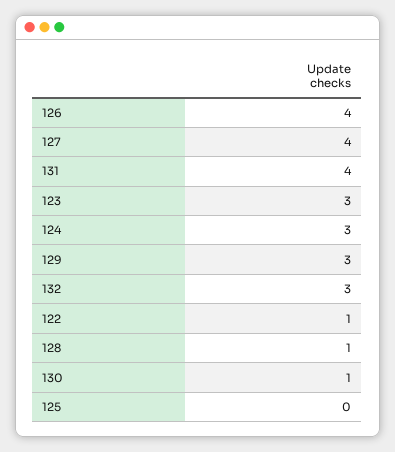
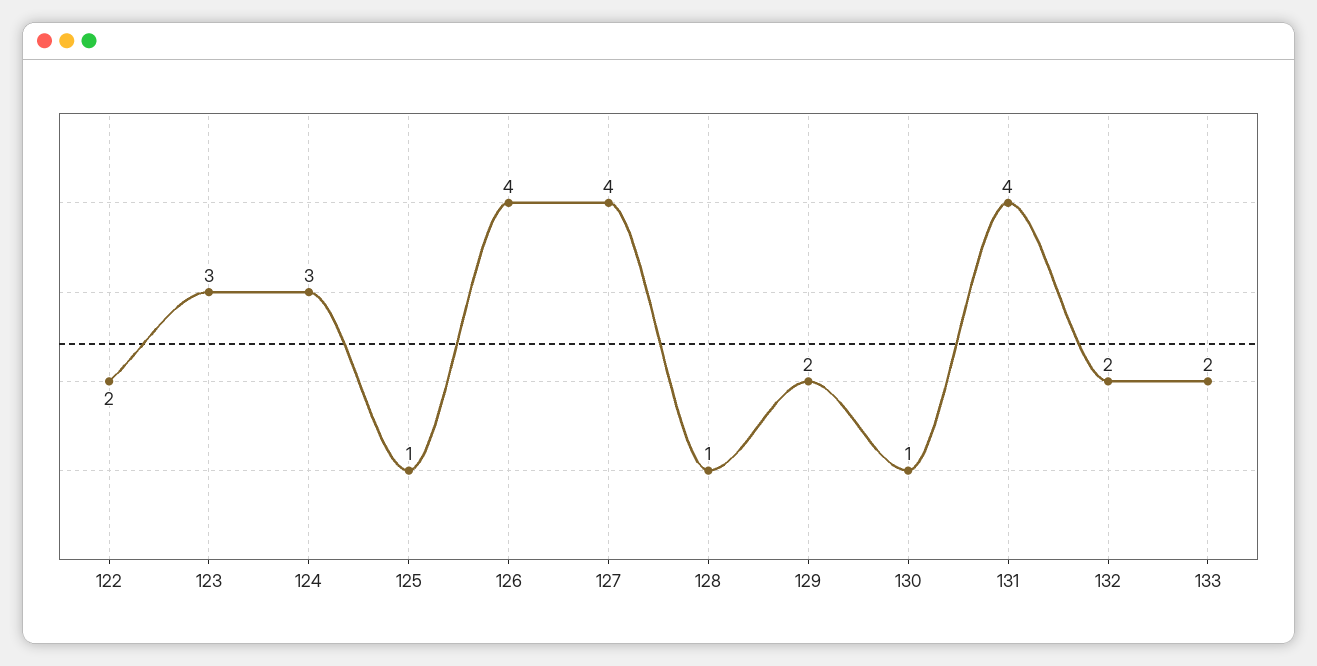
129: 3 -> 2
132: 3 -> 2
122: 1 -> 2
125: 0 -> 1
133: none -> 2

